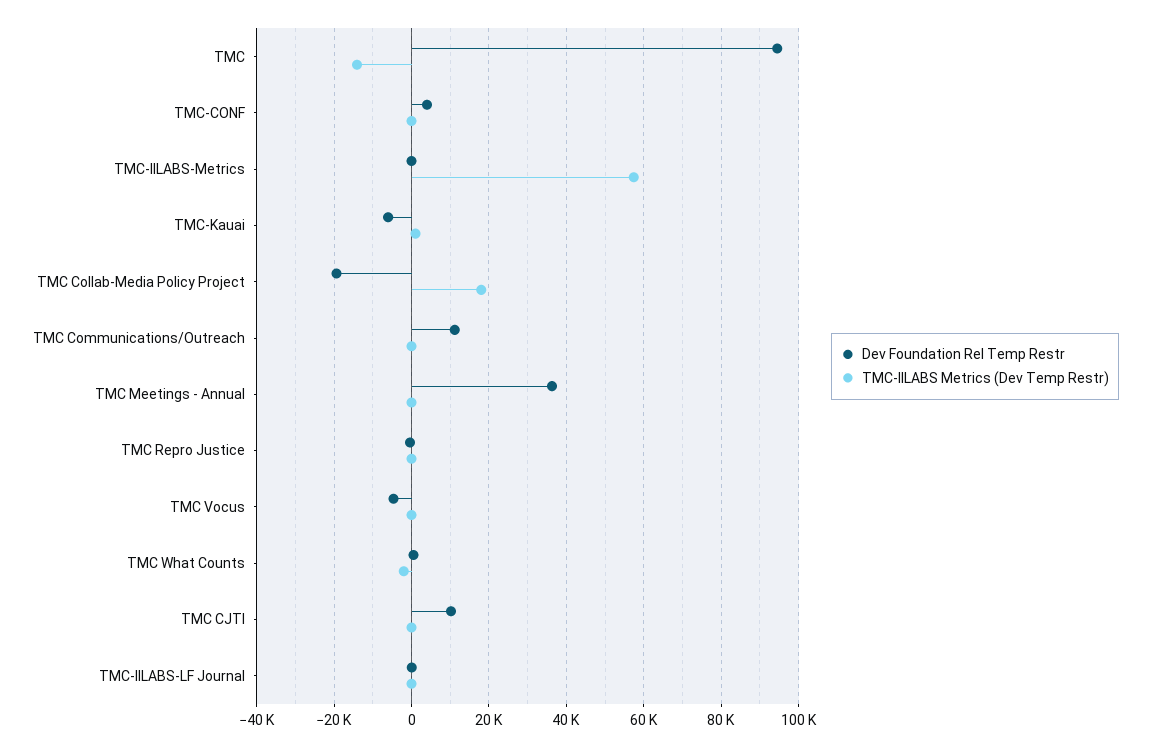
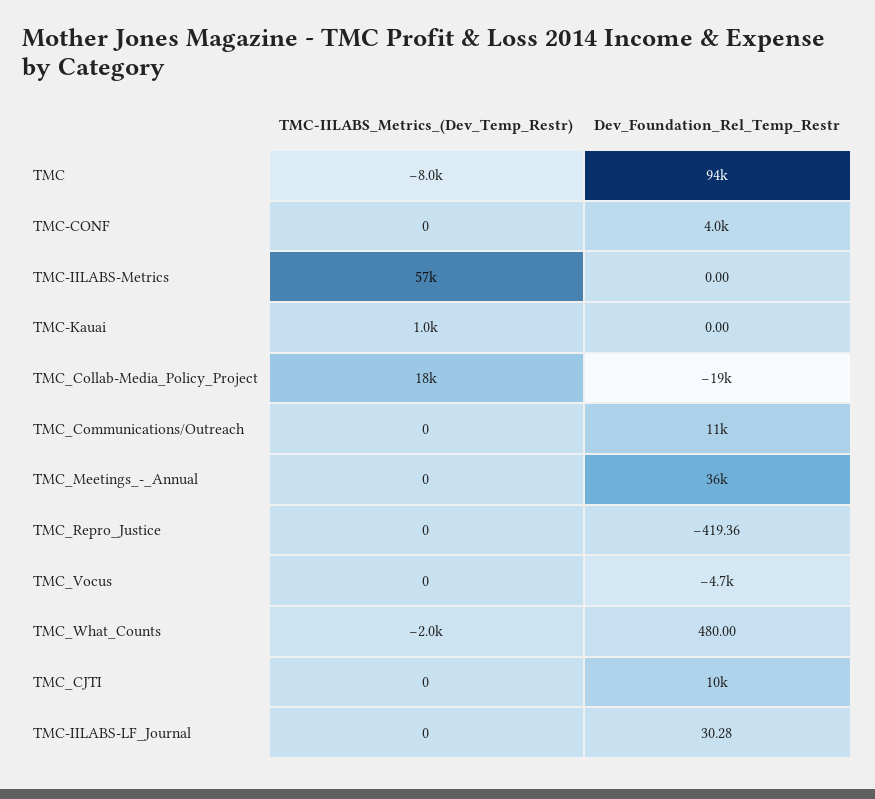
TMC-IILABS Metrics (Dev Temp Restr), TMC: -14000 -> -8000
Dev Foundation Rel Temp Restr, TMC-Kauai: -6000 -> 0

